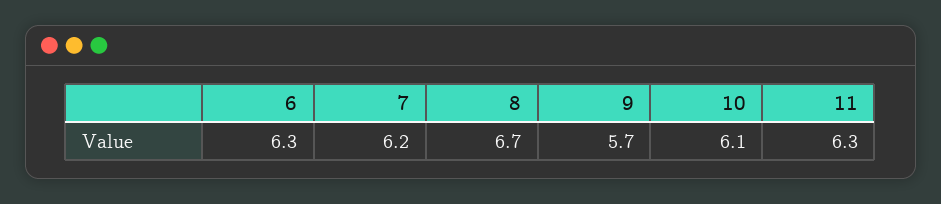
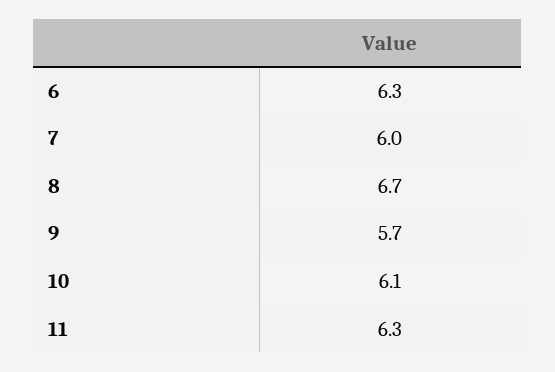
7: 6.2 -> 6

